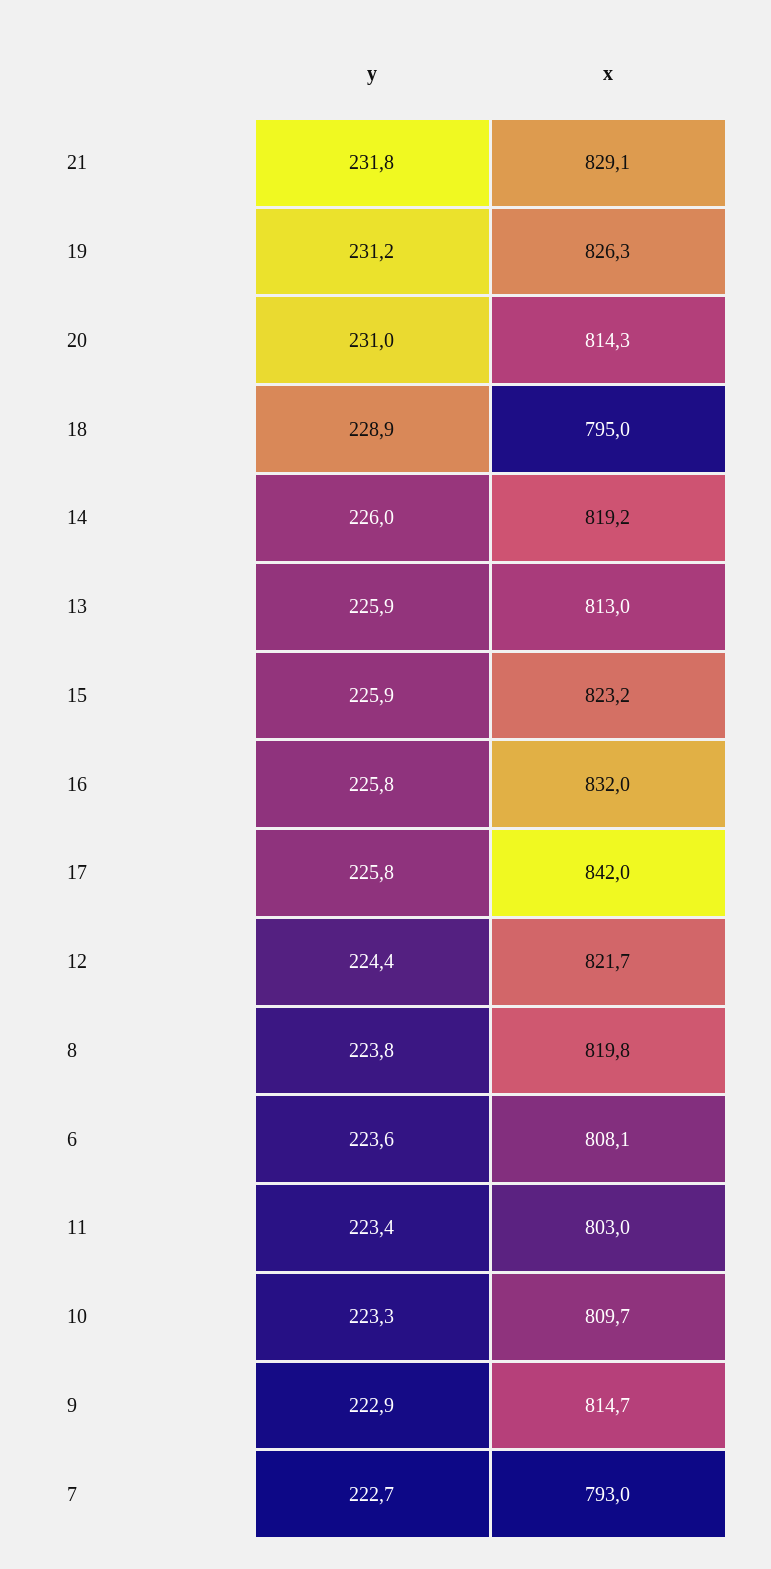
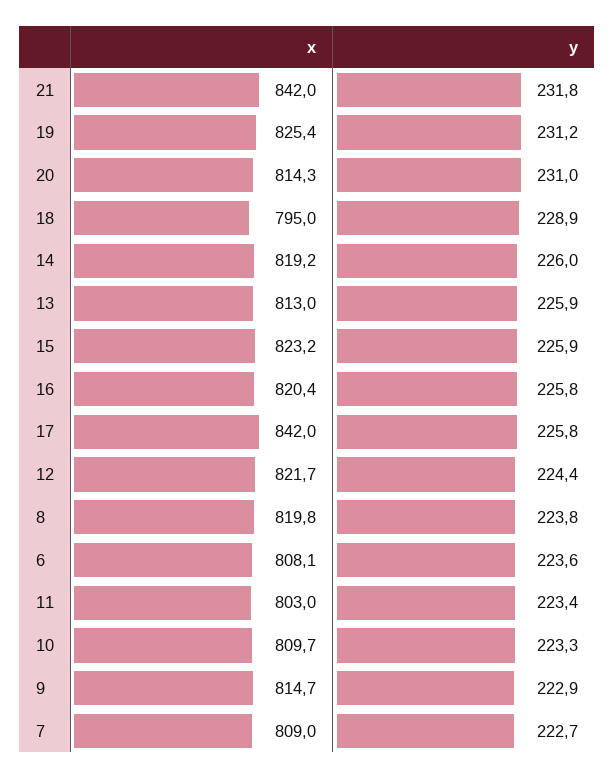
x, 21: 829.1 -> 842
x, 19: 826.3 -> 825.4
x, 16: 832 -> 820.4
x, 7: 793 -> 809

